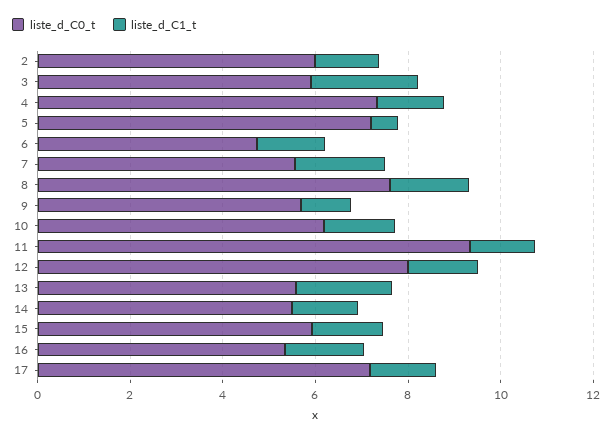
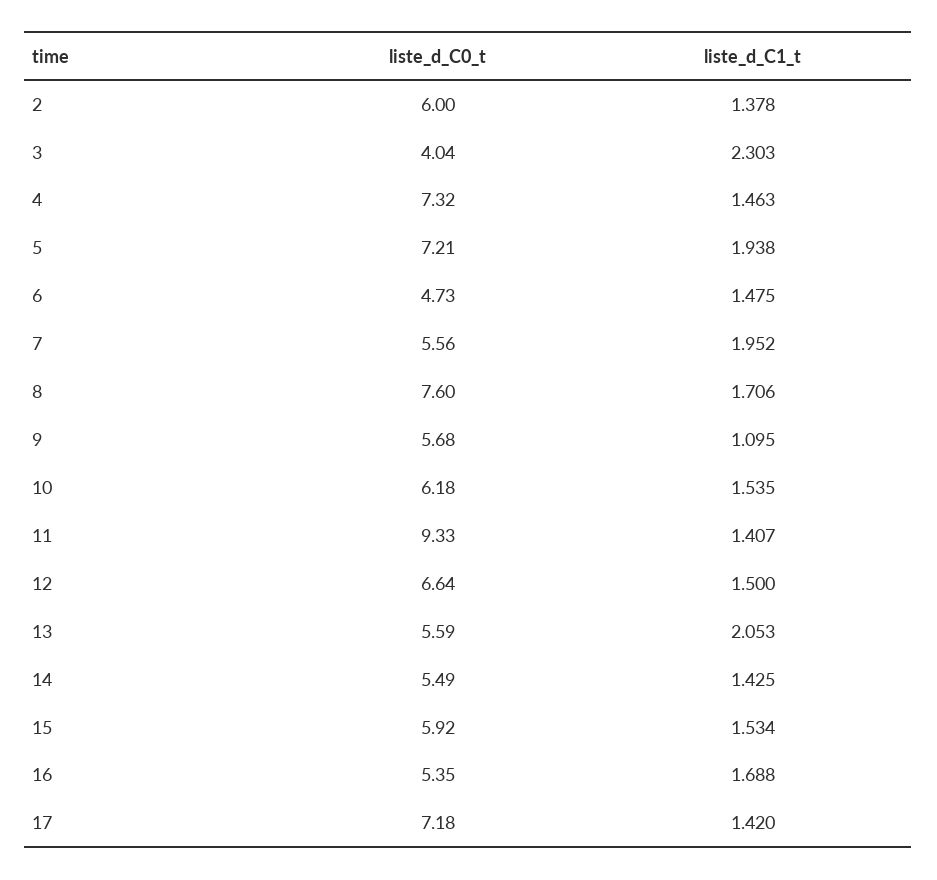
liste_d_C0_t, 3: 6 -> 4.04
liste_d_C1_t, 5: 0.5 -> 1.938
liste_d_C0_t, 12: 8 -> 6.64

